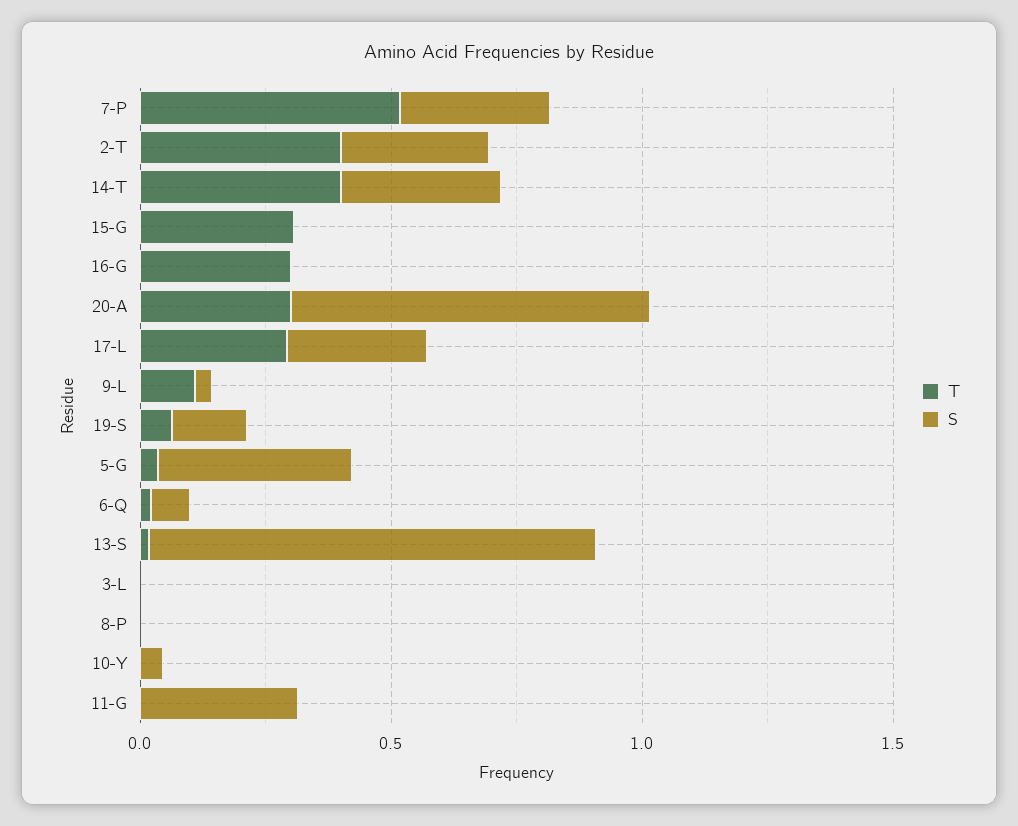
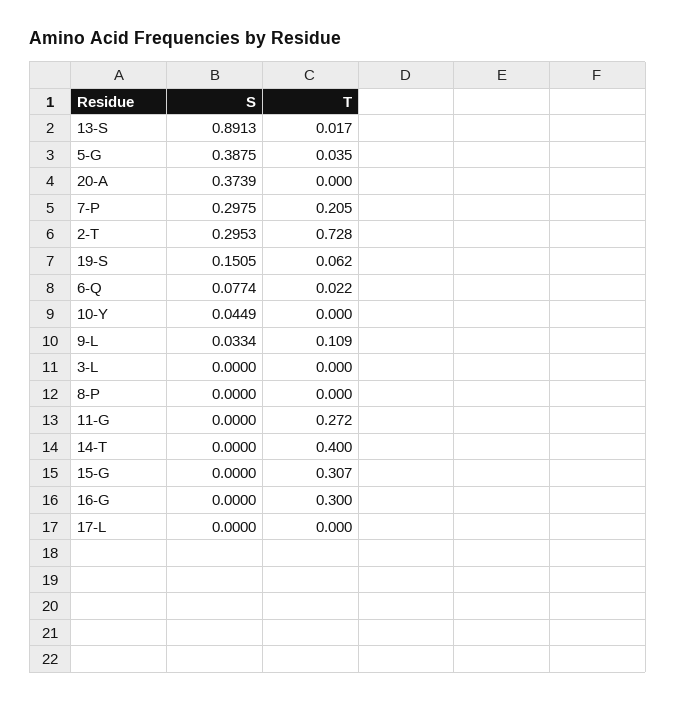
T, 7-P: 0.5 -> 0.205
T, 2-T: 0.4 -> 0.728
S, 14-T: 0.3 -> 0
T, 20-A: 0.3 -> 0
S, 20-A: 0.7 -> 0.3739
T, 17-L: 0.3 -> 0
S, 17-L: 0.3 -> 0
T, 11-G: 0 -> 0.272
S, 11-G: 0.3 -> 0

